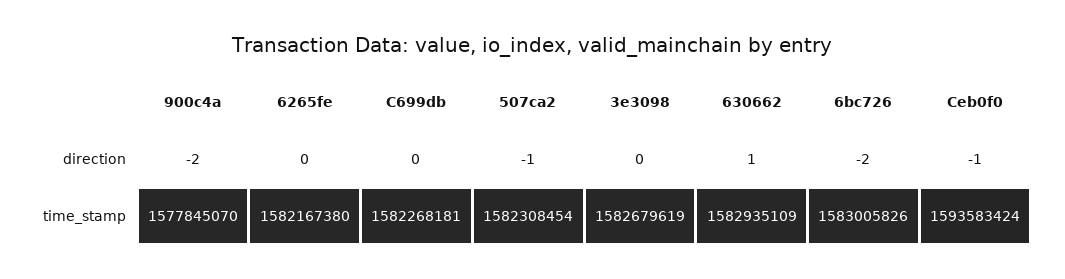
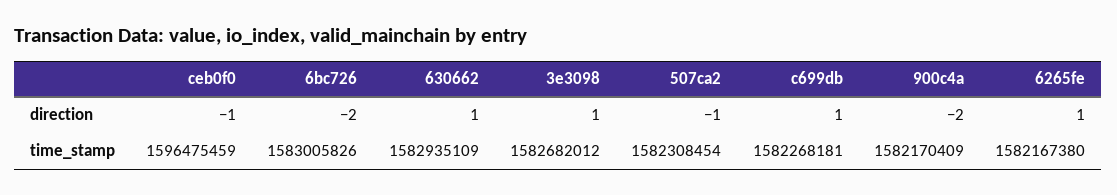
6265fe, direction: 0 -> 1
C699db, direction: 0 -> 1
3e3098, direction: 0 -> 1
900c4a, time_stamp: 1577845070 -> 1582170409
3e3098, time_stamp: 1582679619 -> 1582682012
Ceb0f0, time_stamp: 1593583424 -> 1596475459

